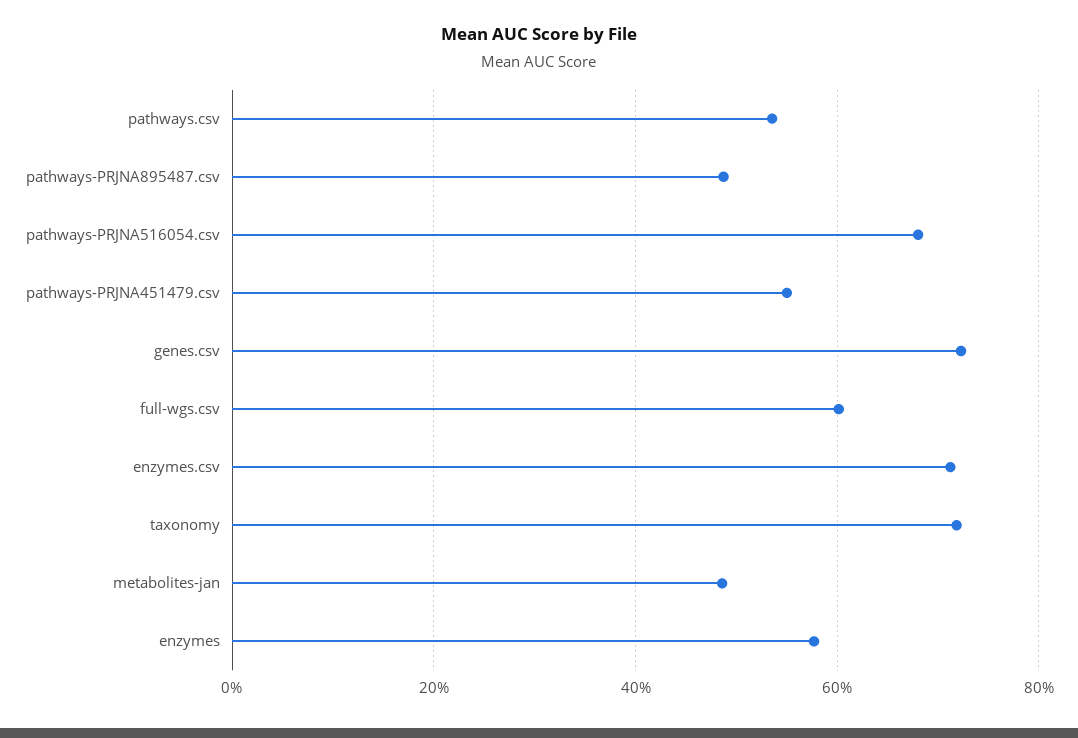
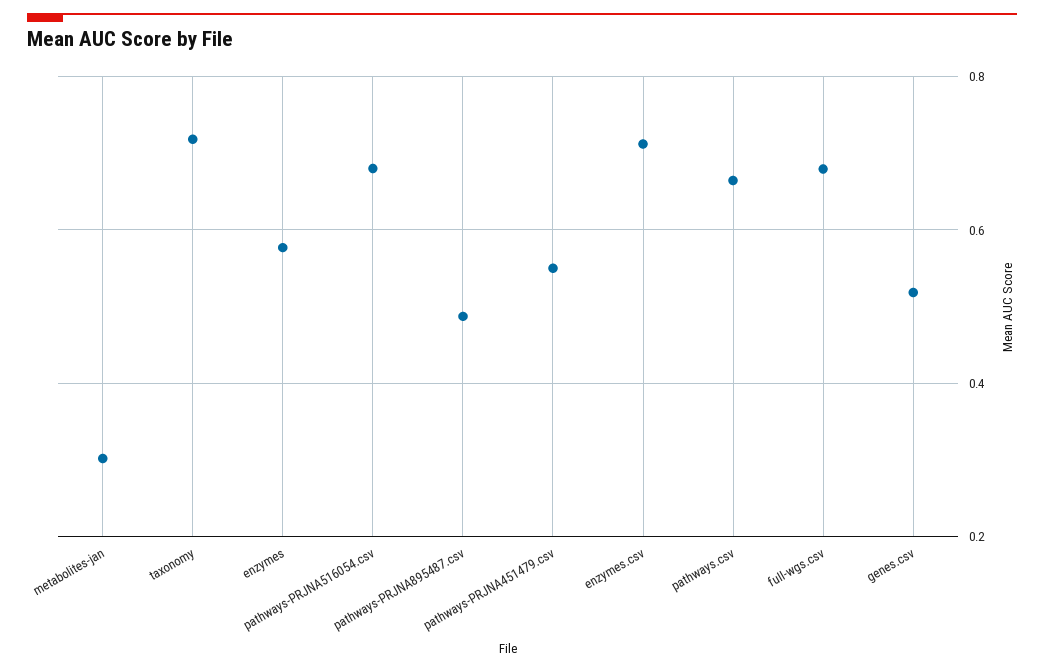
pathways.csv: 0.54 -> 0.66
genes.csv: 0.72 -> 0.52
full-wgs.csv: 0.6 -> 0.68
metabolites-jan: 0.48 -> 0.3

